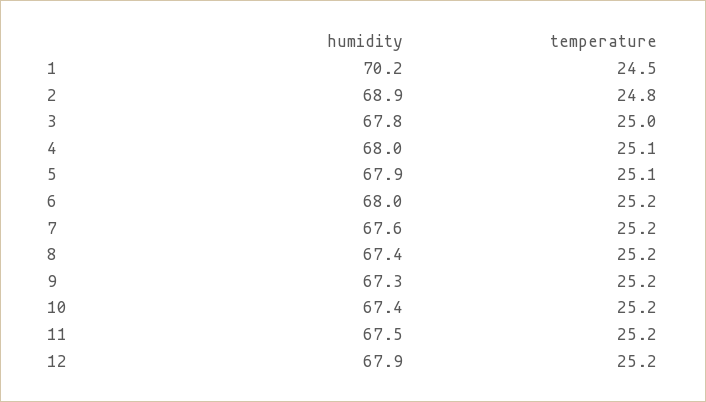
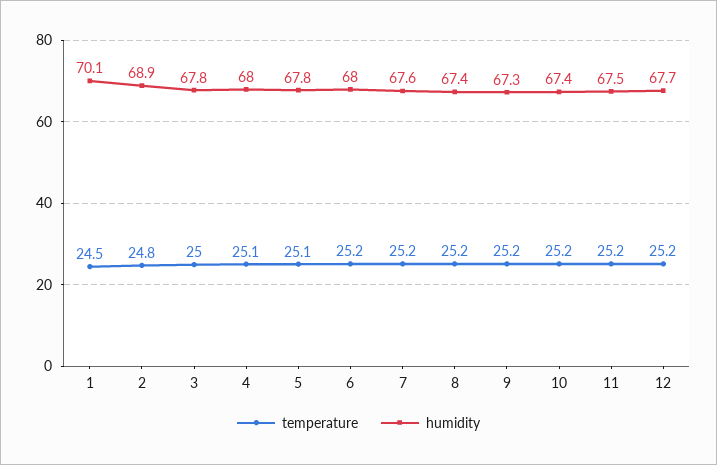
humidity, 1: 70.2 -> 70.1
humidity, 5: 67.9 -> 67.8
humidity, 12: 67.9 -> 67.7

